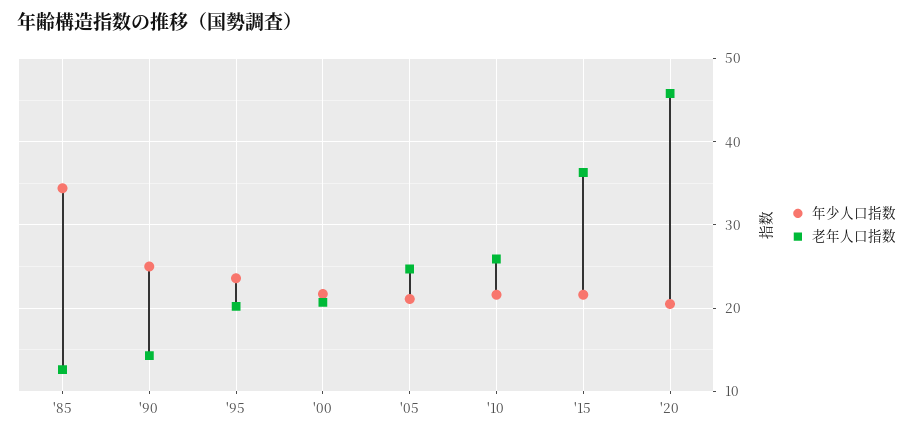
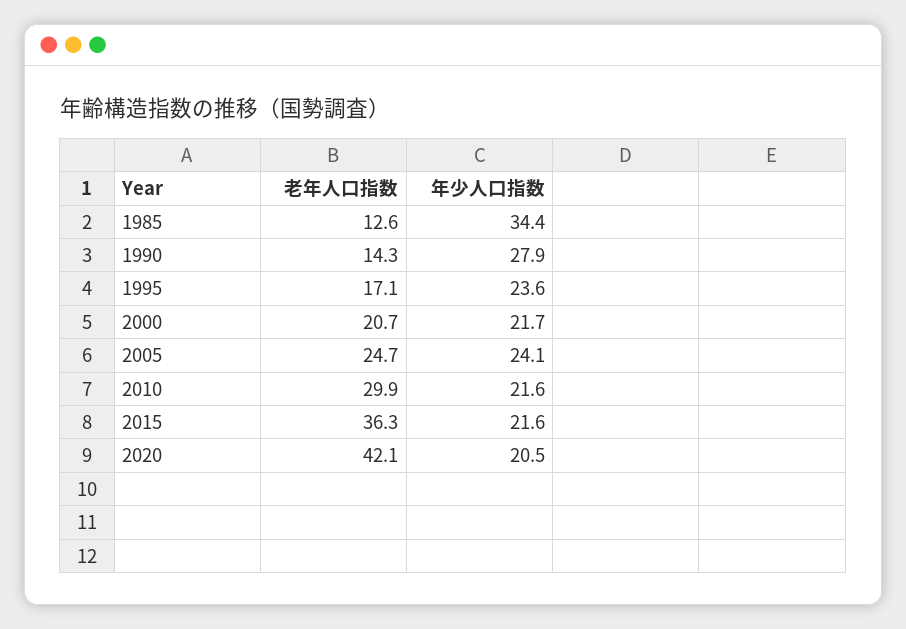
年少人口指数, '90: 25 -> 27.9
老年人口指数, '95: 20 -> 17.1
年少人口指数, '05: 21 -> 24.1
老年人口指数, '10: 26 -> 29.9
老年人口指数, '20: 46 -> 42.1

